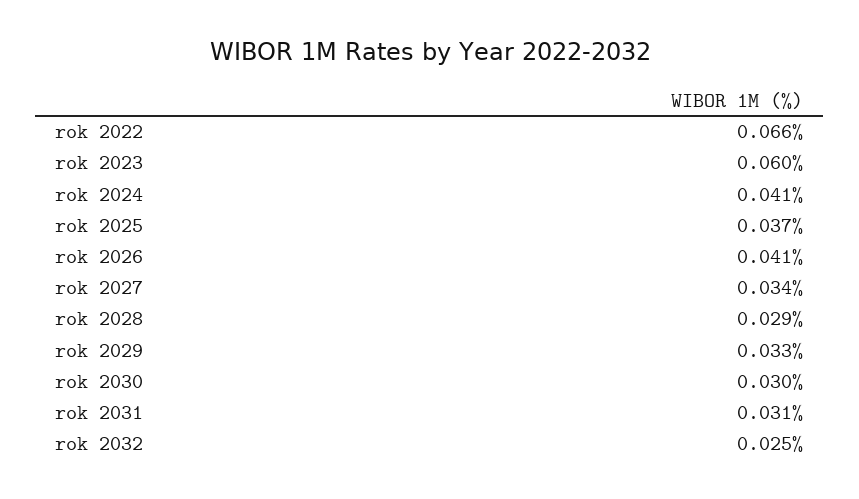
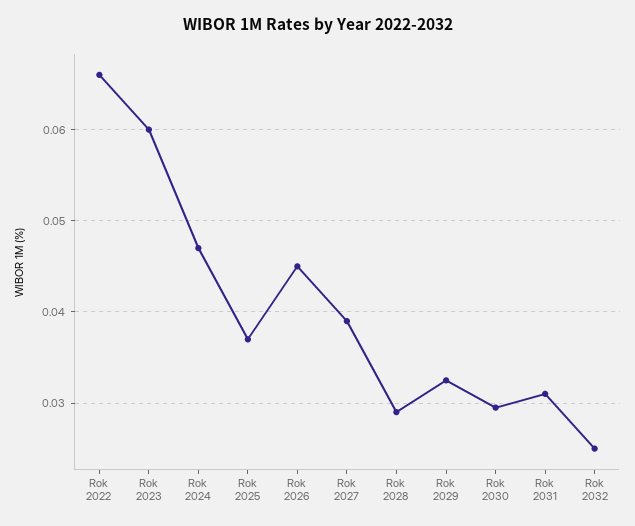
rok 2024: 0.041 -> 0.047
rok 2026: 0.041 -> 0.045
rok 2027: 0.034 -> 0.039

